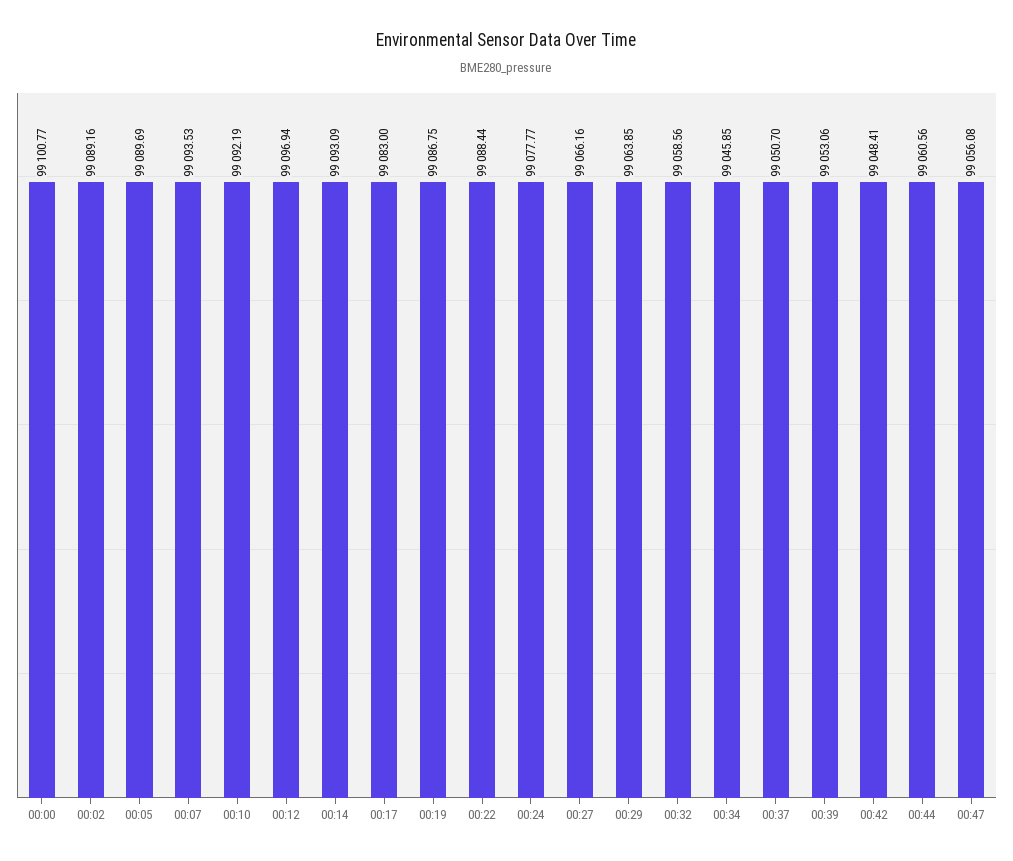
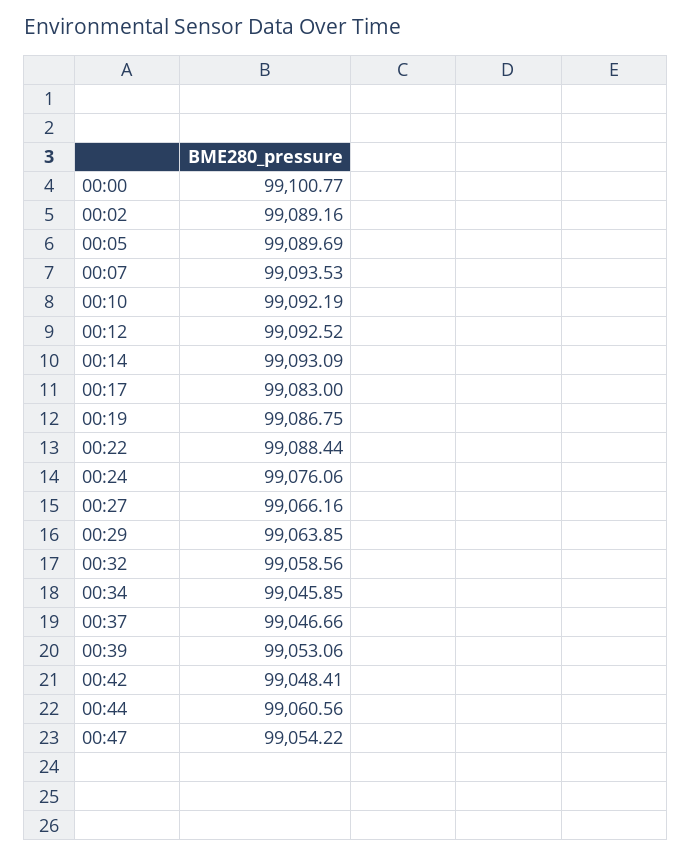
00:12: 99096.94 -> 99092.52
00:24: 99077.77 -> 99076.06
00:37: 99050.7 -> 99046.66
00:47: 99056.08 -> 99054.22

